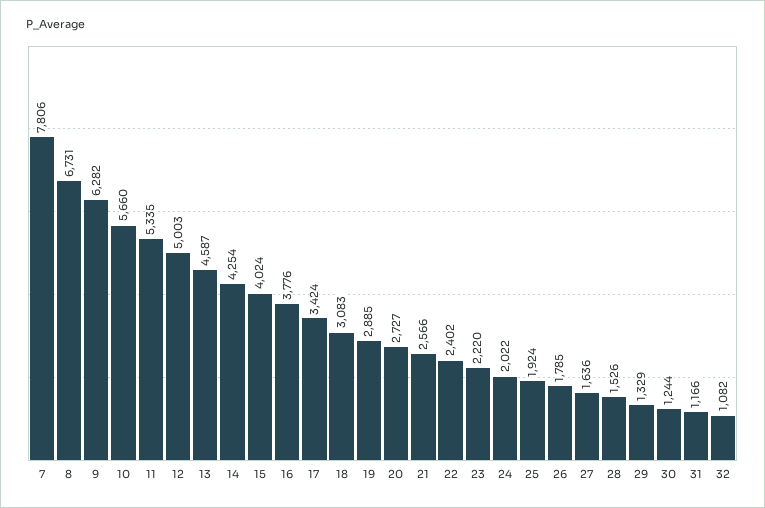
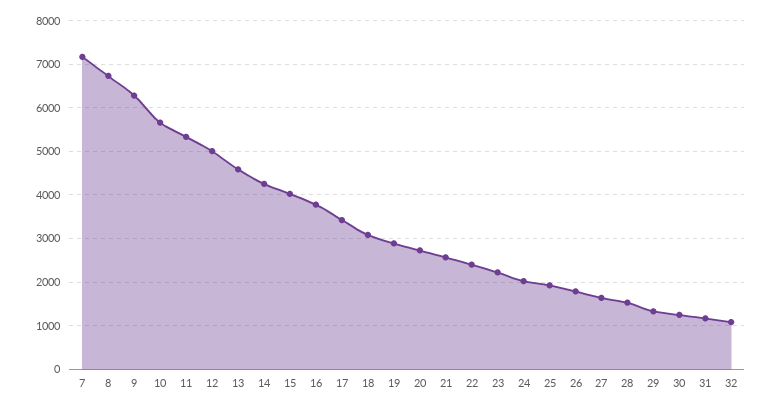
7: 7806 -> 7200

